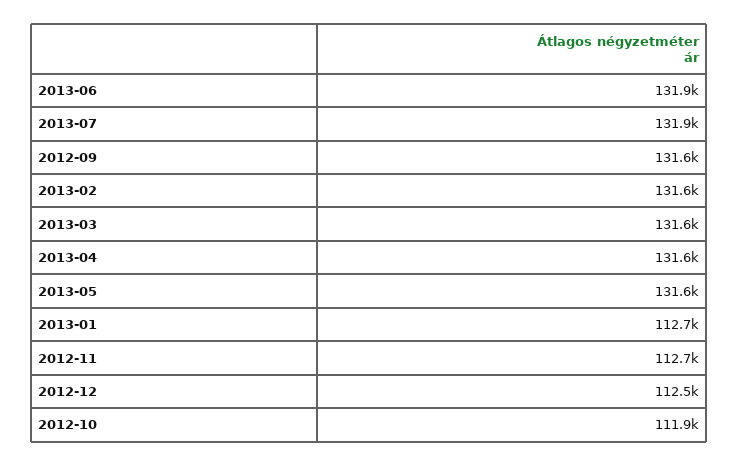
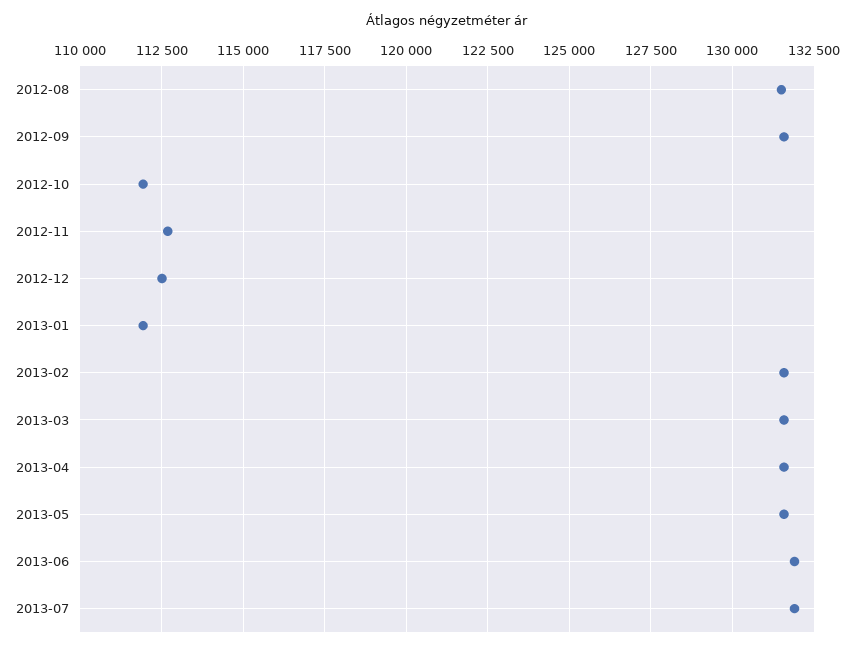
2013-01: 112700 -> 112000
2012-08: none -> 131500

